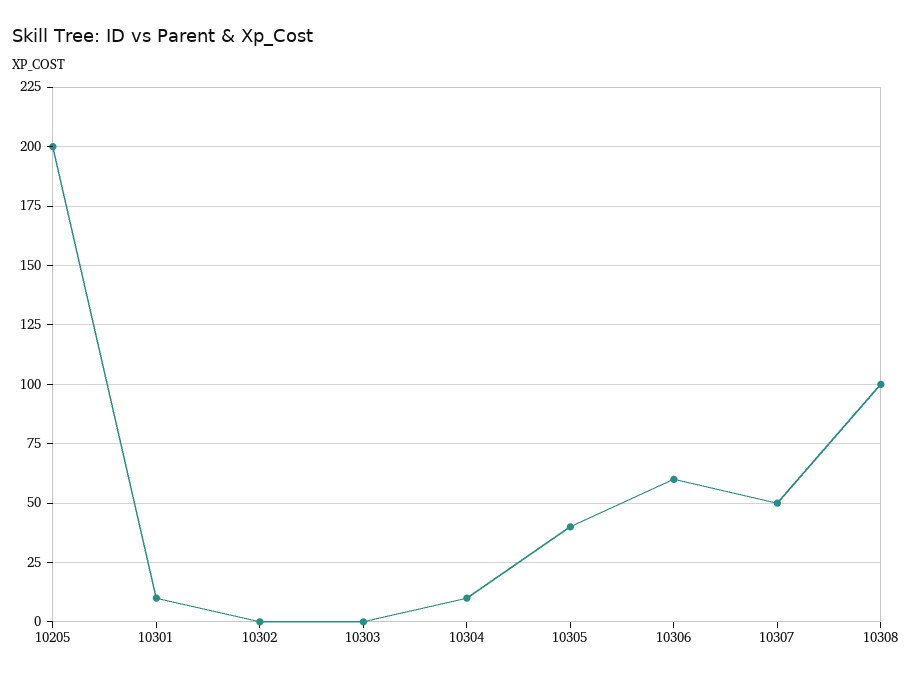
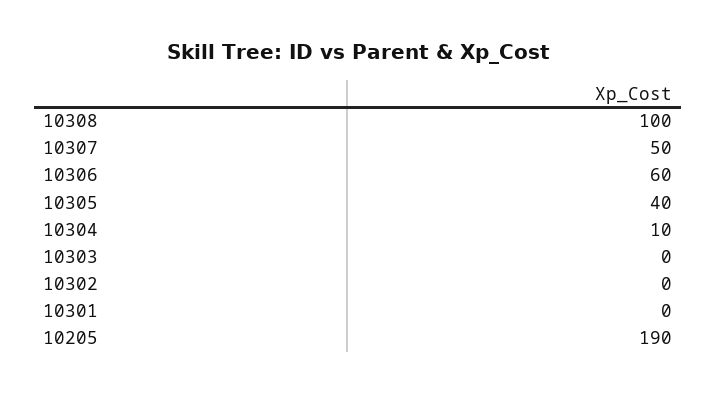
10205: 200 -> 190
10301: 10 -> 0

